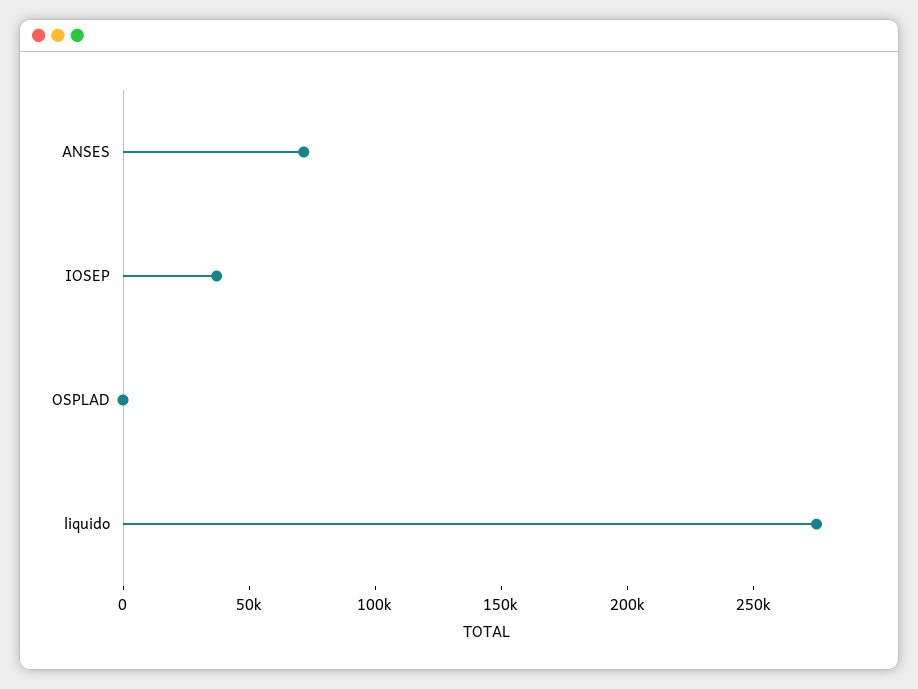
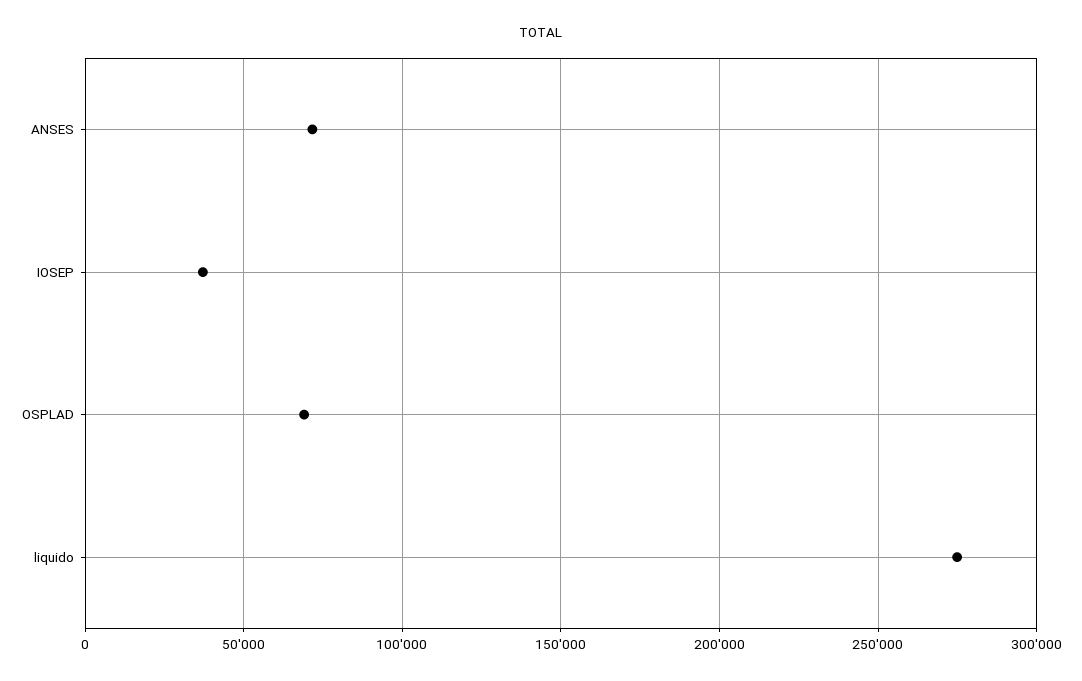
OSPLAD: 0 -> 70000

